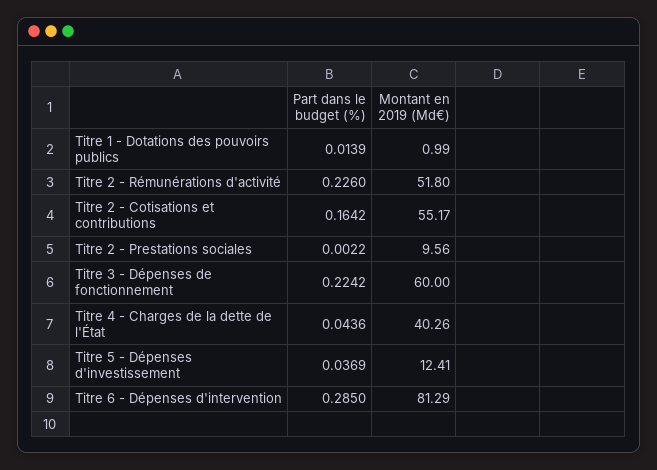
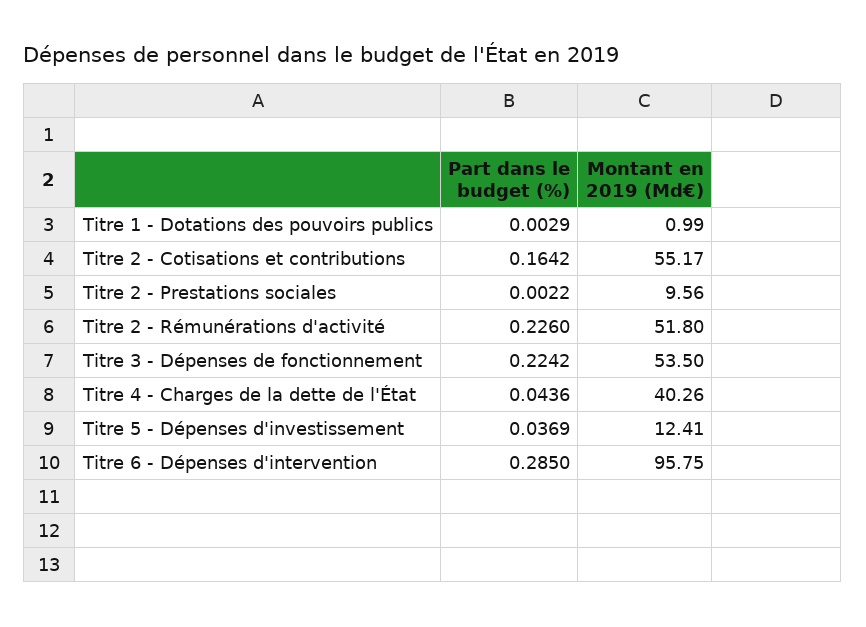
Part dans le budget (%), Titre 1 - Dotations des pouvoirs publics: 0.0139 -> 0.0029
Montant en 2019 (Md€), Titre 3 - Dépenses de fonctionnement: 60 -> 53.5
Montant en 2019 (Md€), Titre 6 - Dépenses d'intervention: 81.29 -> 95.75

